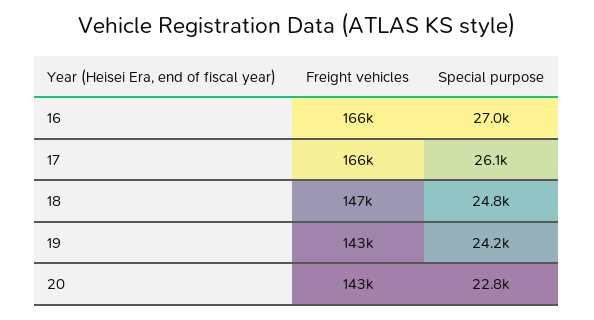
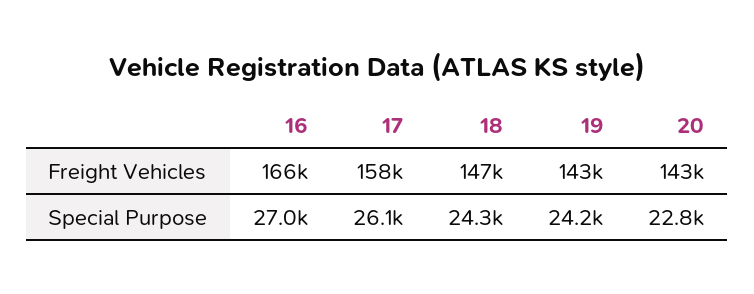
Freight vehicles, 17: 166000 -> 158000
Special purpose, 18: 24800 -> 24300

